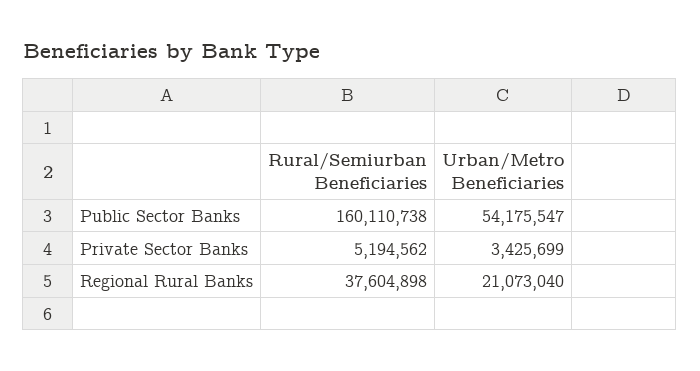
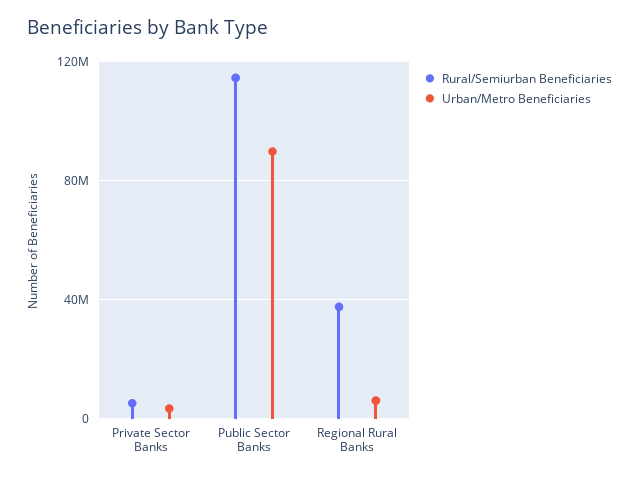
Rural/Semiurban Beneficiaries, Public Sector Banks: 160110738 -> 115000000
Urban/Metro Beneficiaries, Public Sector Banks: 54175547 -> 90000000
Urban/Metro Beneficiaries, Regional Rural Banks: 21073040 -> 5000000

